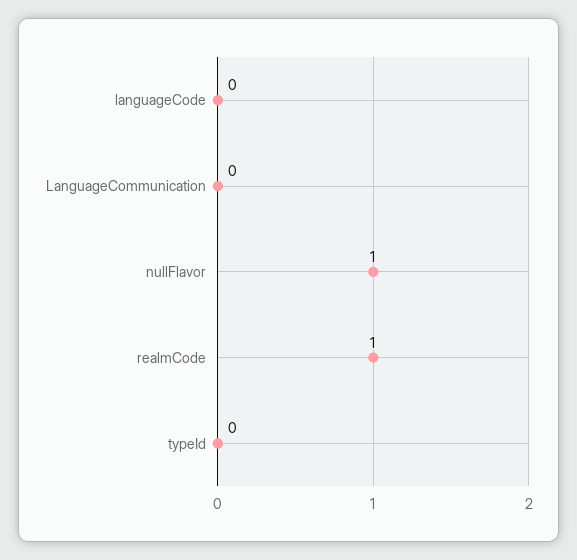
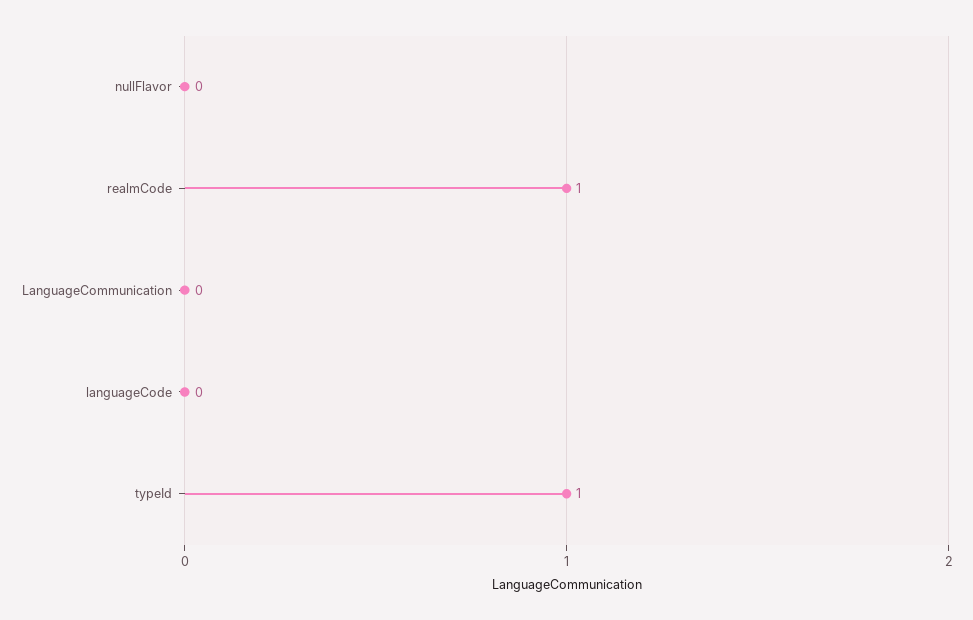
nullFlavor: 1 -> 0
typeId: 0 -> 1

